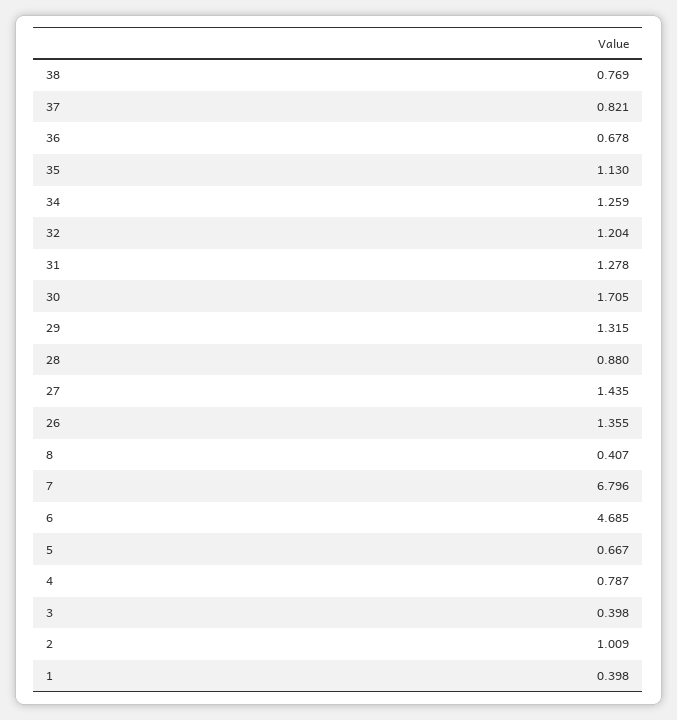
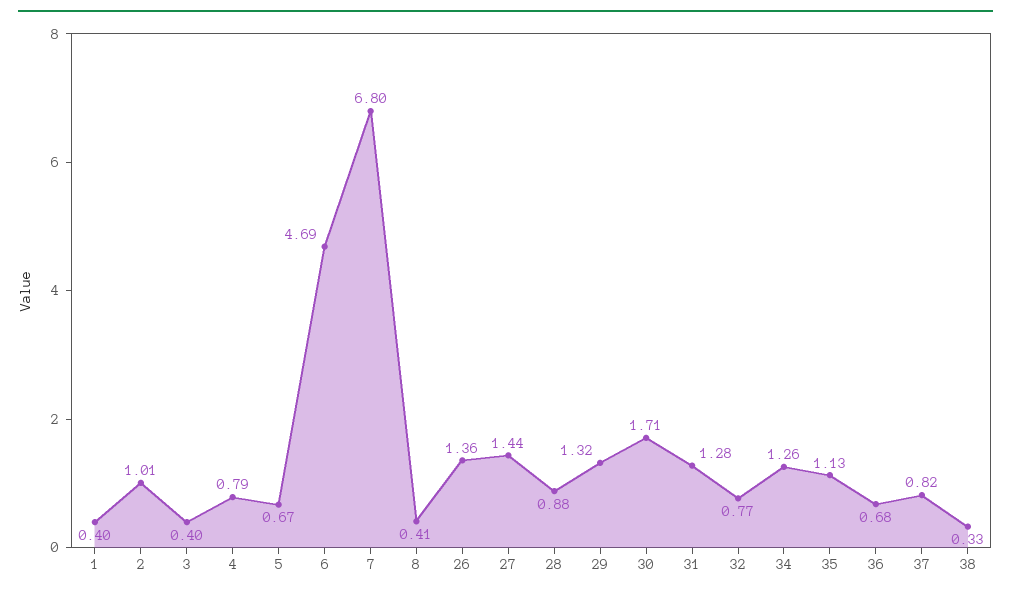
38: 0.769 -> 0.33
32: 1.204 -> 0.77

